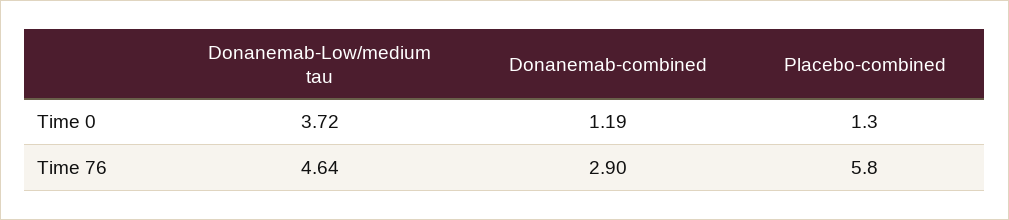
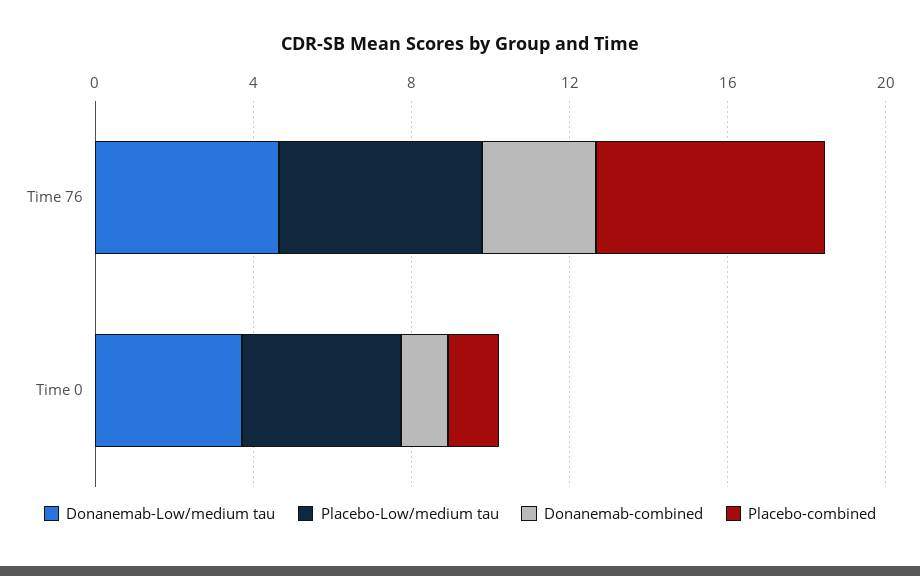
Placebo-Low/medium tau, Time 76: none -> 5
Placebo-Low/medium tau, Time 0: none -> 4

